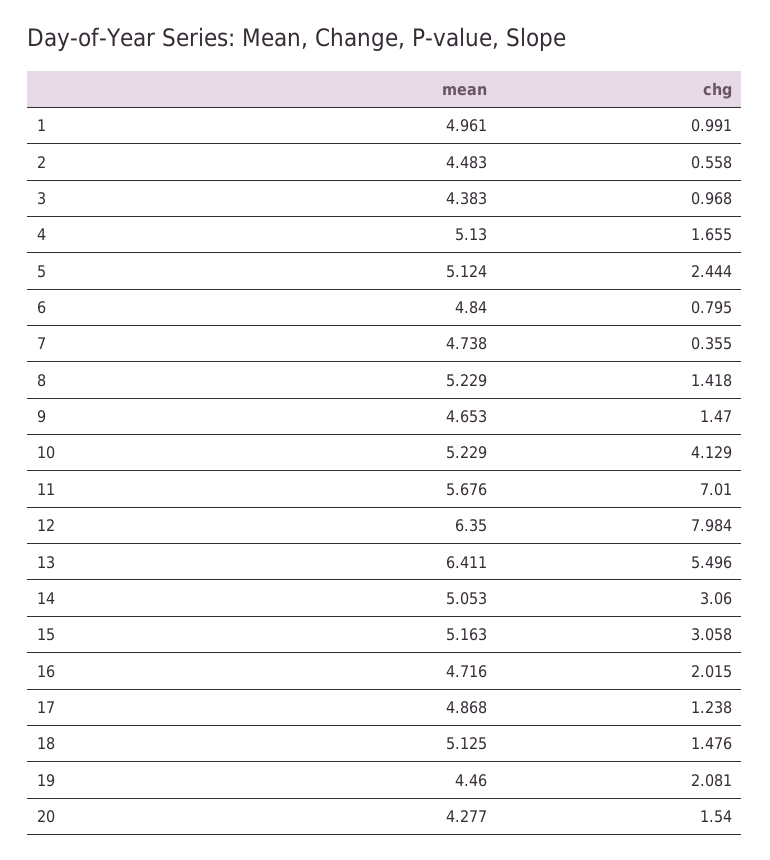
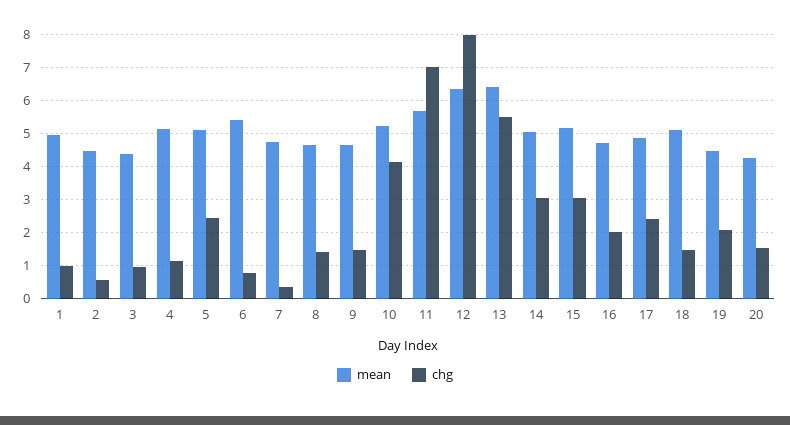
chg, 4: 1.655 -> 1.2
mean, 6: 4.84 -> 5.4
mean, 8: 5.229 -> 4.6
chg, 17: 1.238 -> 2.4

